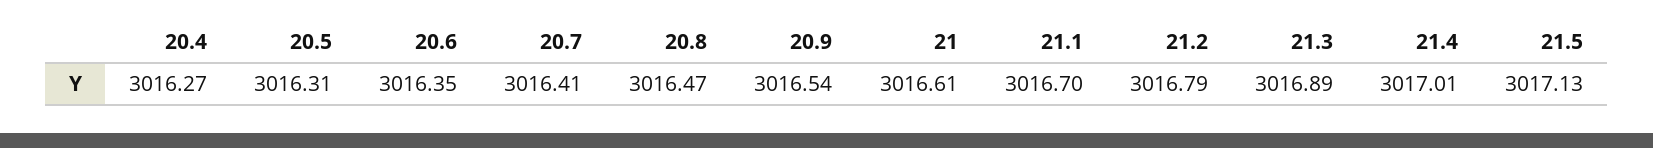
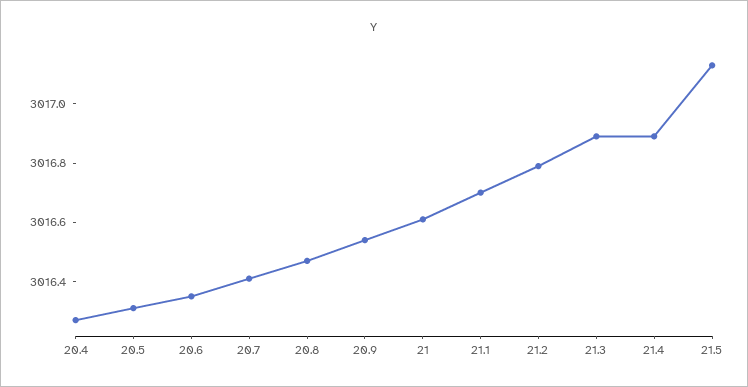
21.4: 3017.01 -> 3016.9

